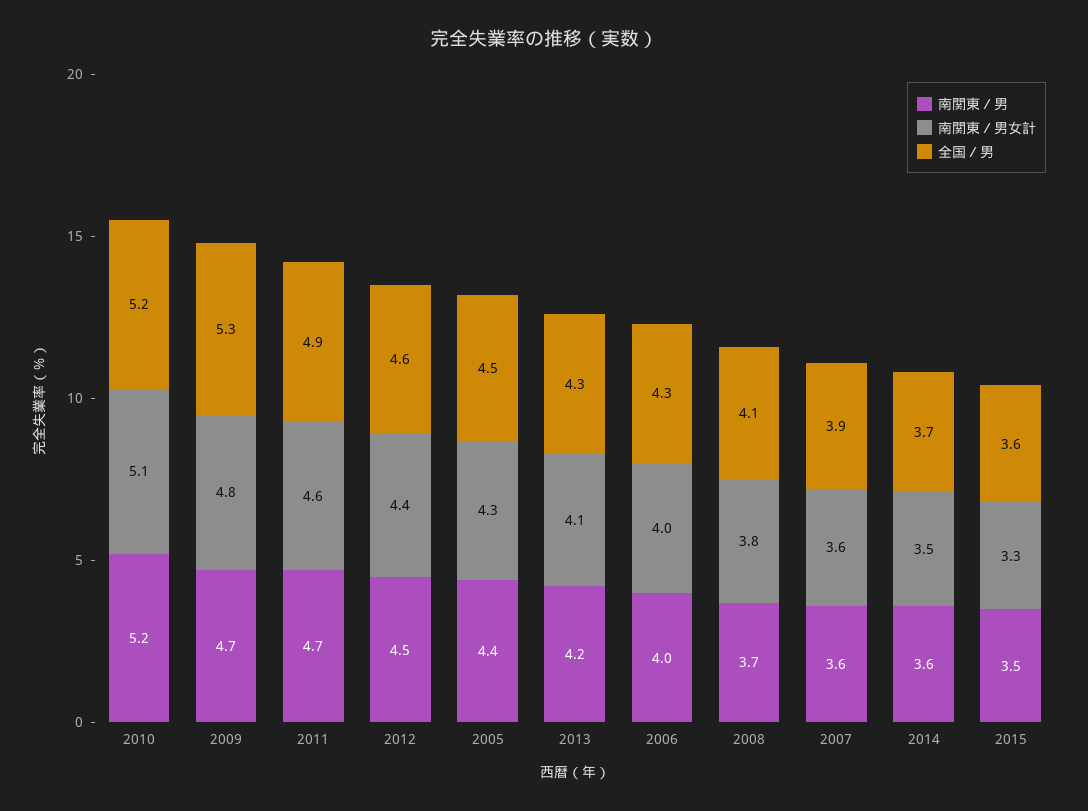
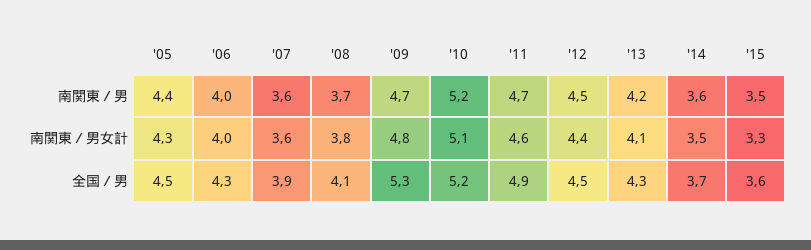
全国／男, 2012: 4.6 -> 4.5

